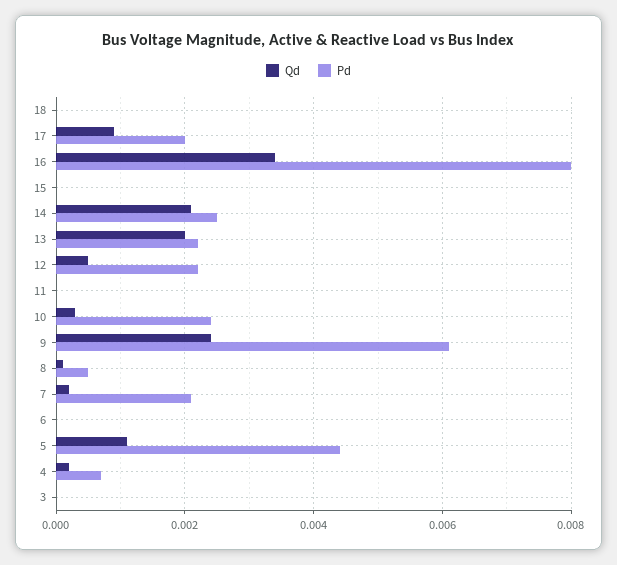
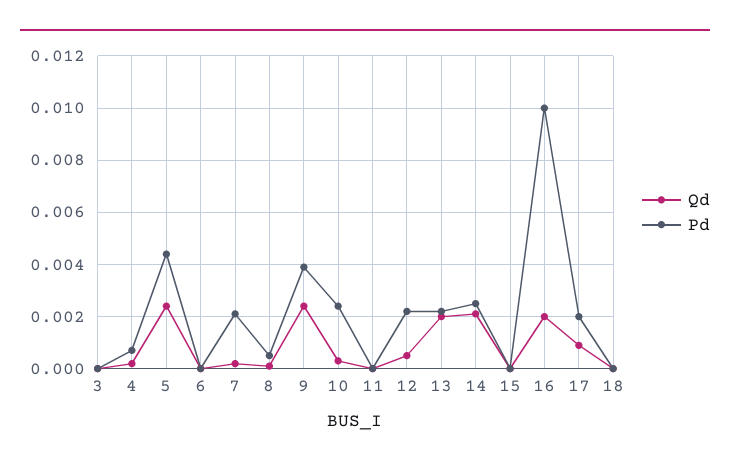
Qd, 16: 0.0035 -> 0.002
Pd, 16: 0.008 -> 0.01
Pd, 9: 0.006 -> 0.004
Qd, 5: 0.001 -> 0.0025

